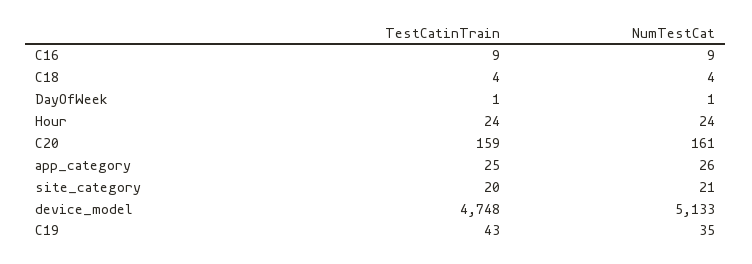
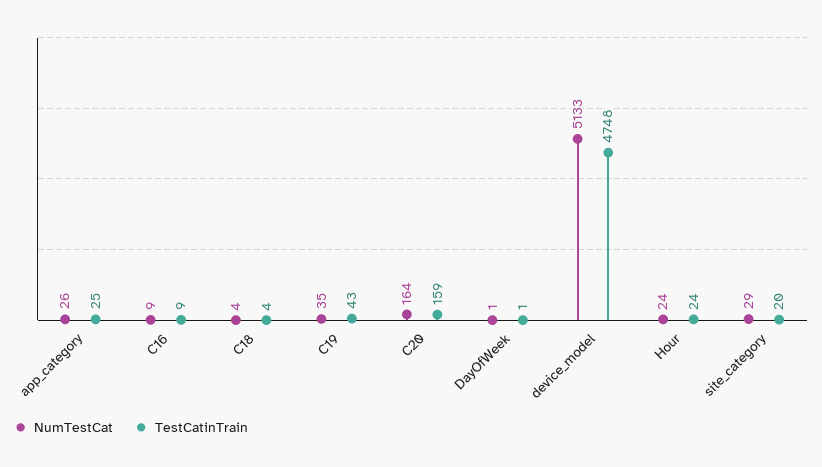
NumTestCat, C20: 161 -> 164
NumTestCat, site_category: 21 -> 29

